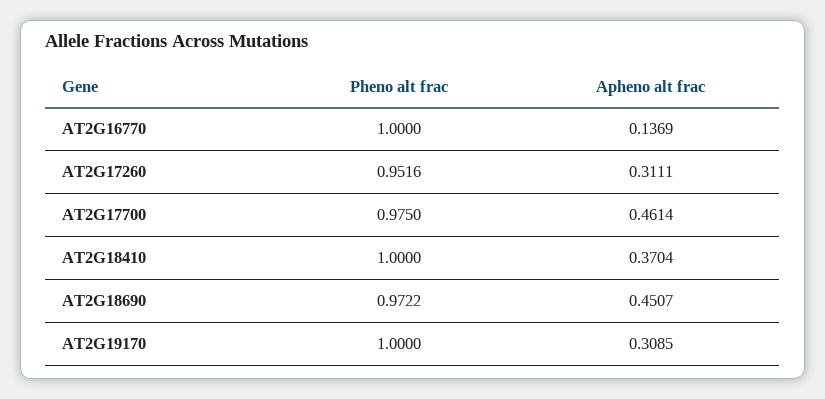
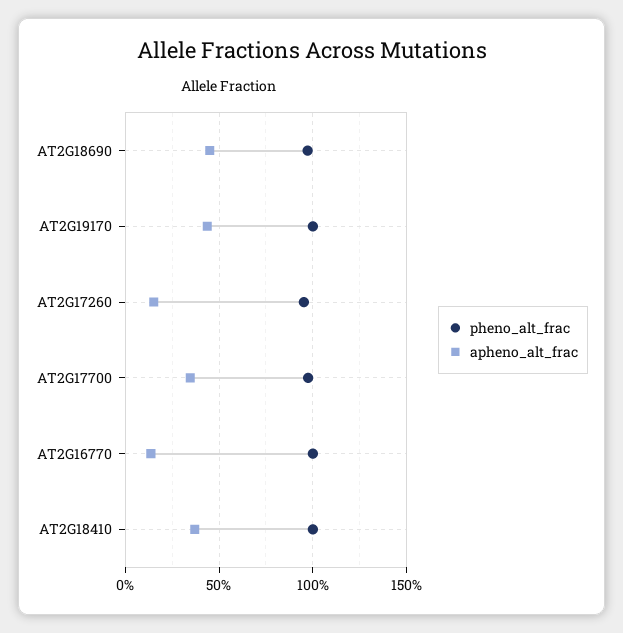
Apheno alt frac, AT2G17260: 0.3111 -> 0.15
Apheno alt frac, AT2G17700: 0.4614 -> 0.35
Apheno alt frac, AT2G19170: 0.3085 -> 0.45

